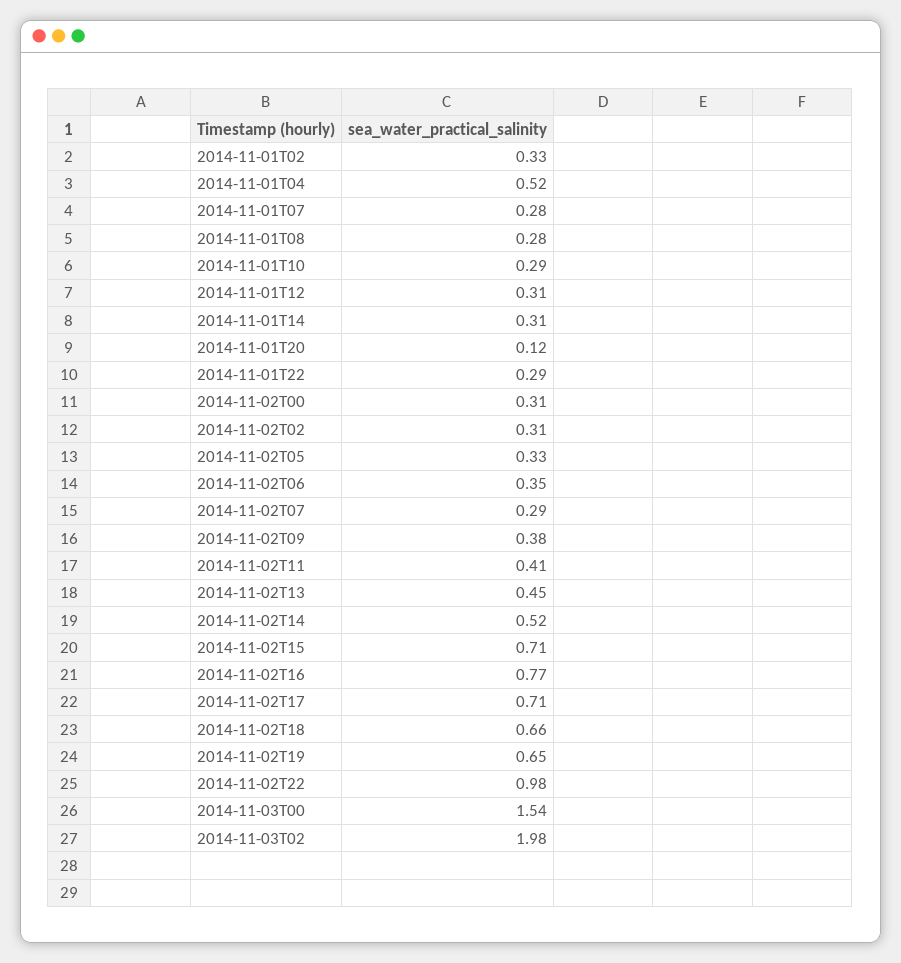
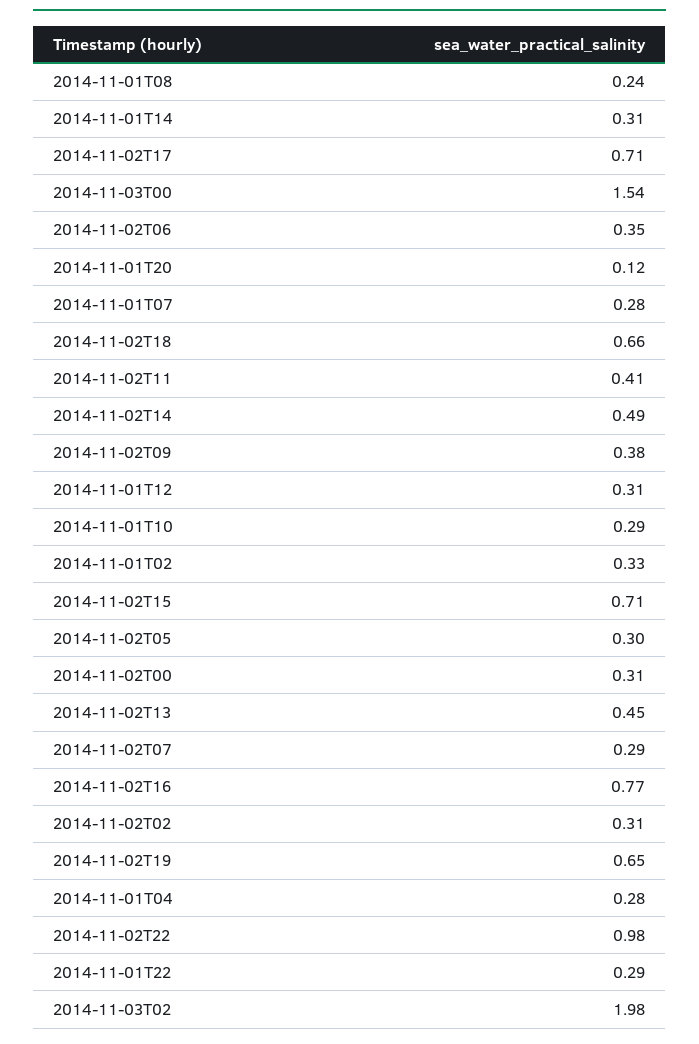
2014-11-01T04: 0.52 -> 0.28
2014-11-01T08: 0.28 -> 0.24
2014-11-02T05: 0.33 -> 0.3
2014-11-02T14: 0.52 -> 0.49

